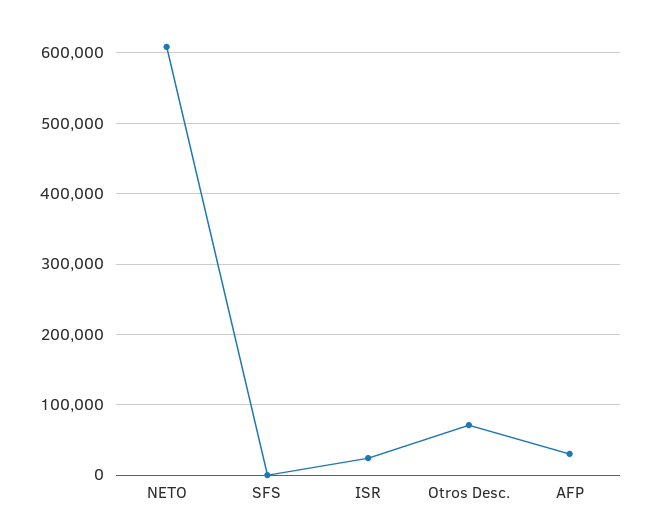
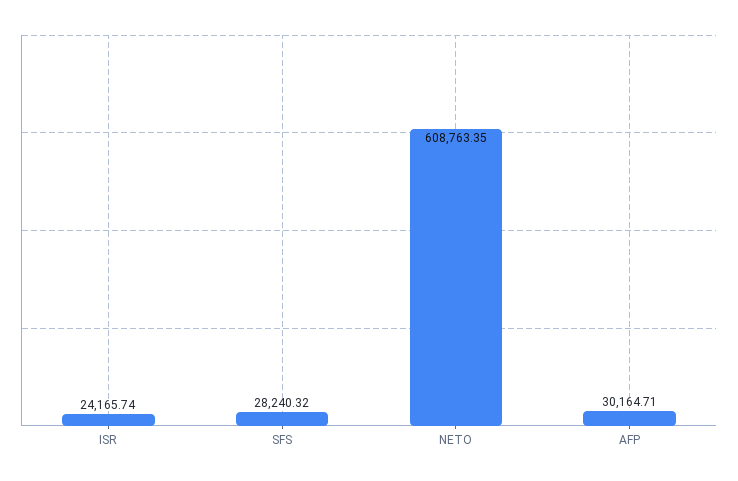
SFS: 0 -> 28240.32
Otros Desc.: 70000 -> none

